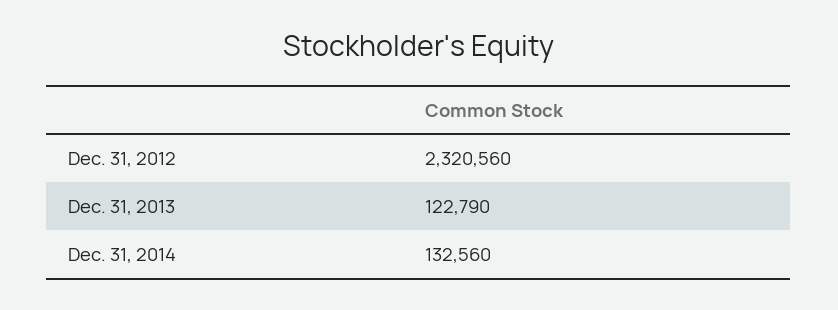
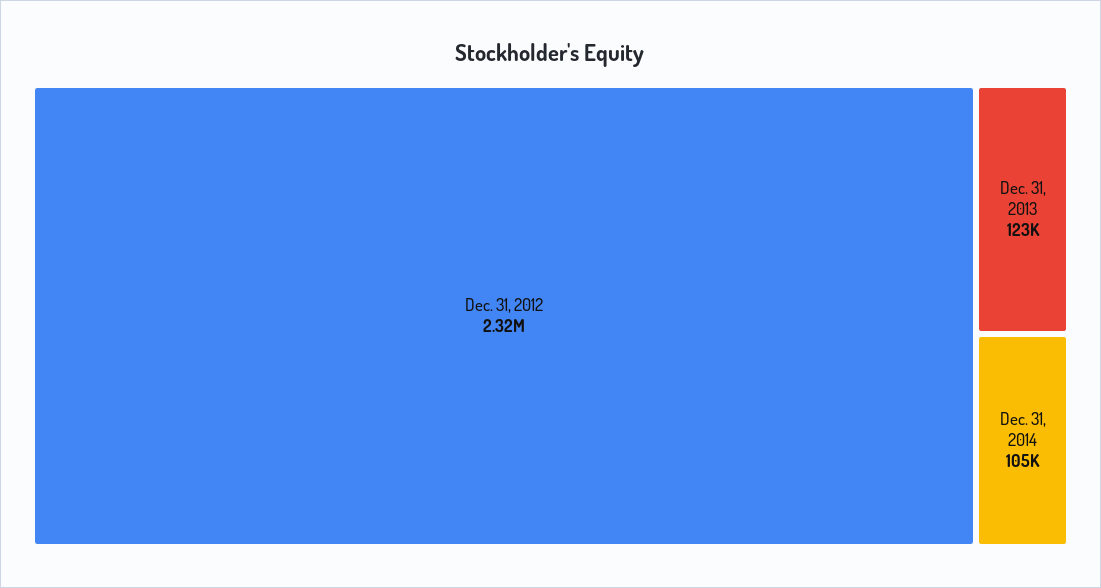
Dec. 31, 2014: 132560 -> 105000

